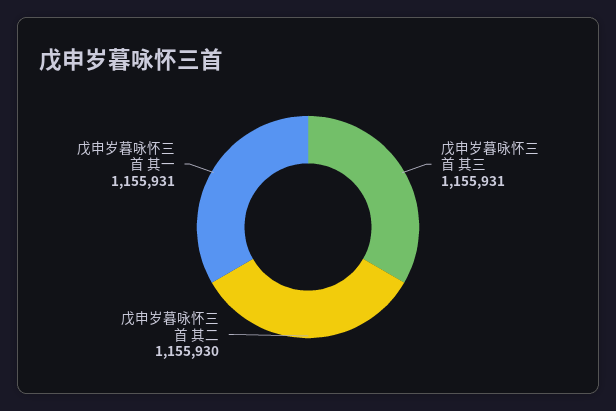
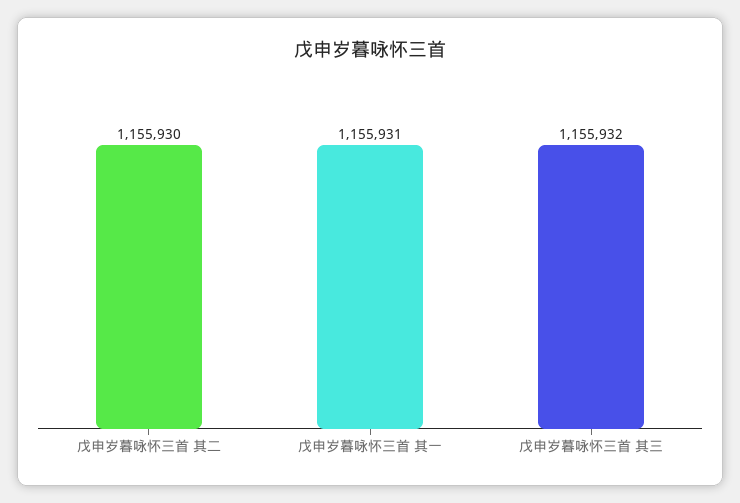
戊申岁暮咏怀三首 其三: 1155931 -> 1155932

